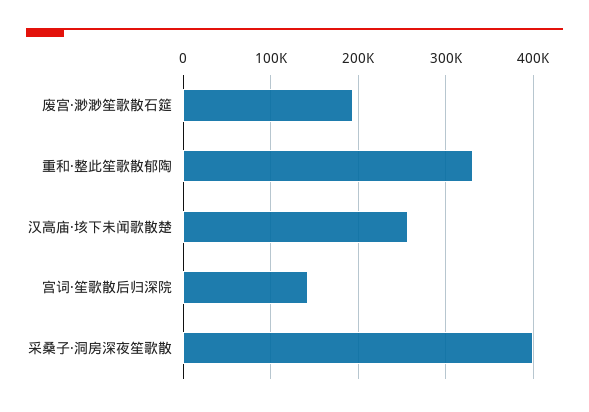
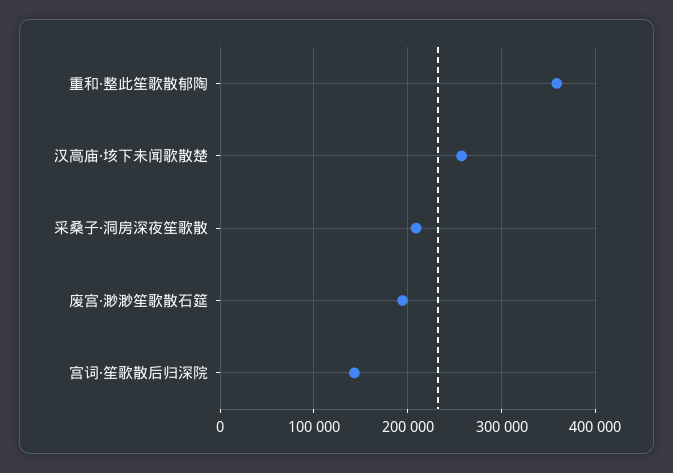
重和·整此笙歌散郁陶: 330000 -> 360000
采桑子·洞房深夜笙歌散: 400000 -> 210000

